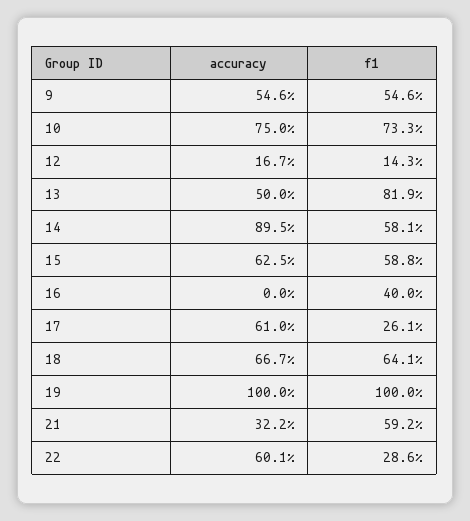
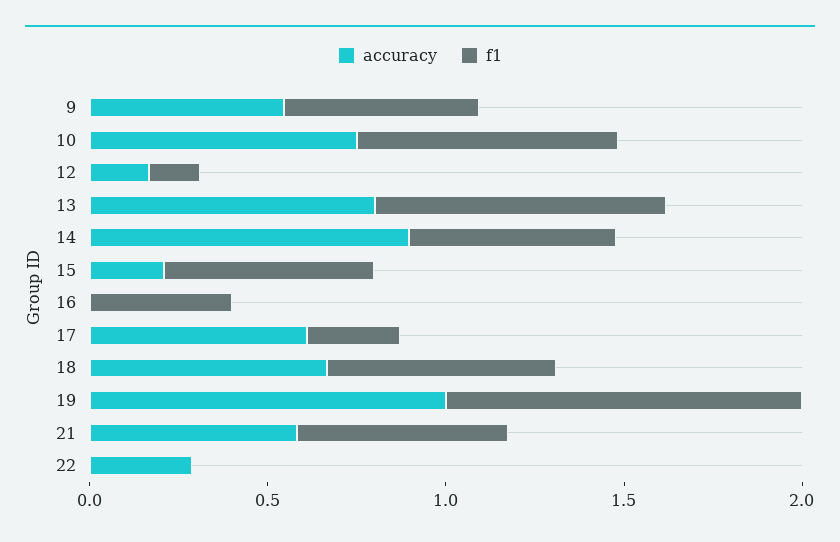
accuracy, 13: 0.5 -> 0.8
accuracy, 15: 0.625 -> 0.2
accuracy, 21: 0.322 -> 0.6
accuracy, 22: 0.601 -> 0.3
f1, 22: 0.286 -> 0

